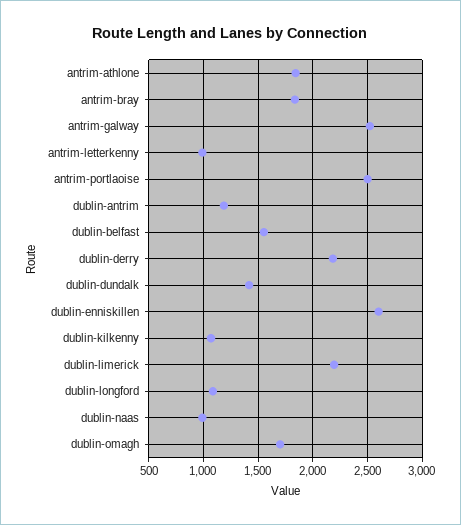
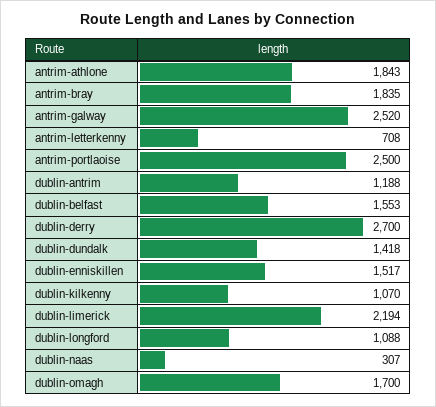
antrim-letterkenny: 1000 -> 708
dublin-derry: 2200 -> 2700
dublin-enniskillen: 2600 -> 1517
dublin-naas: 1000 -> 307

